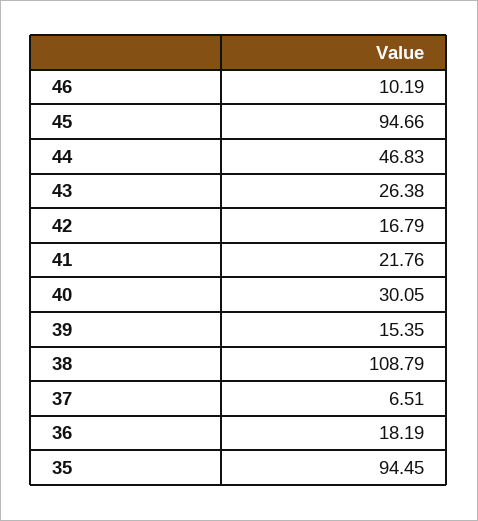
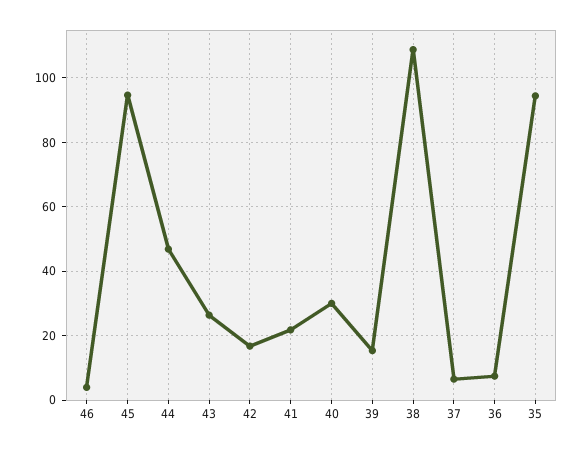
46: 10.19 -> 4
36: 18.19 -> 8

